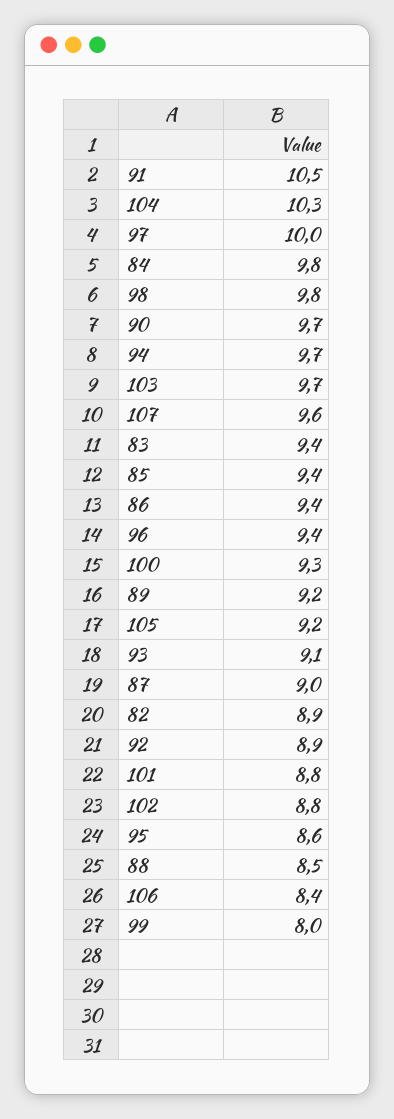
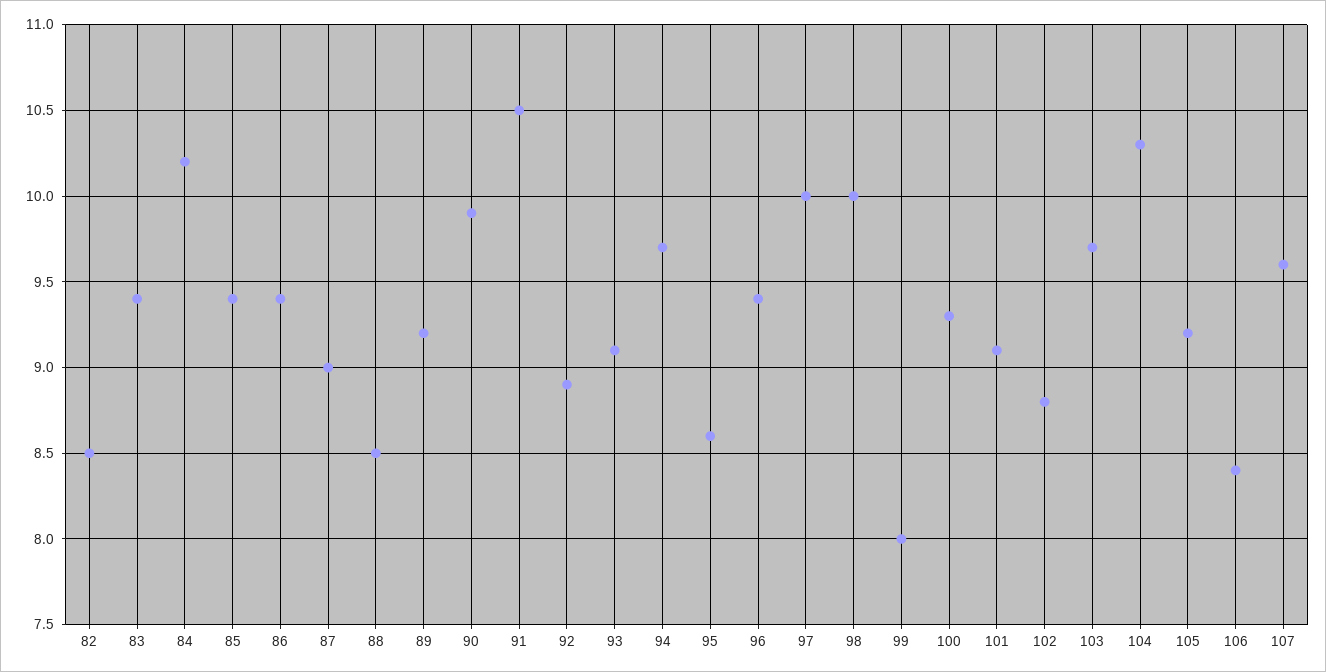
84: 9.8 -> 10.2
98: 9.8 -> 10
90: 9.7 -> 9.9
82: 8.9 -> 8.5
101: 8.8 -> 9.1

